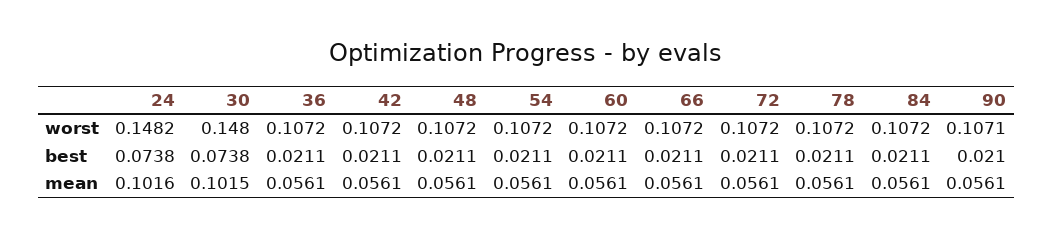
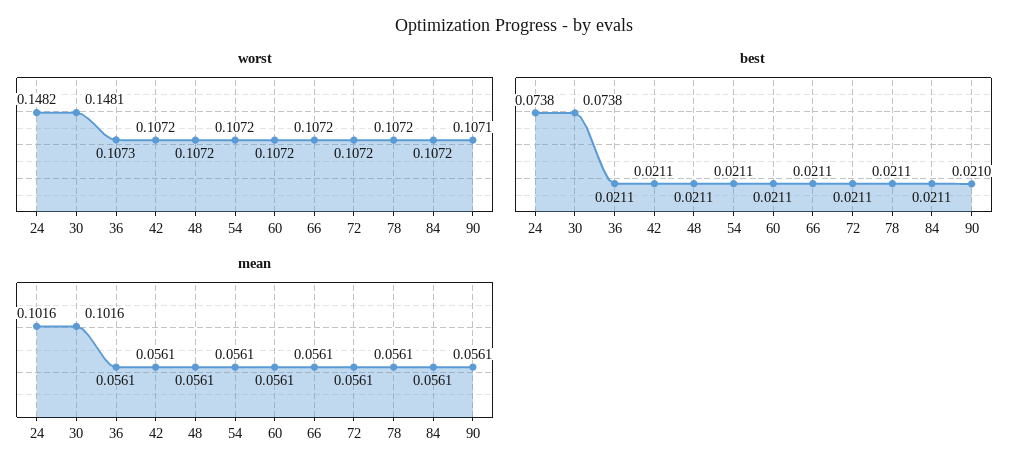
worst, 30: 0.148 -> 0.1481
worst, 36: 0.1072 -> 0.1073
mean, 30: 0.1015 -> 0.1016

